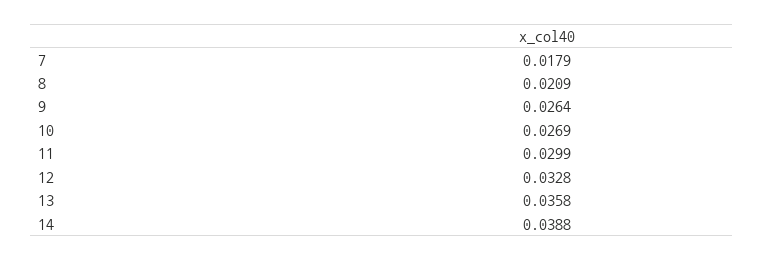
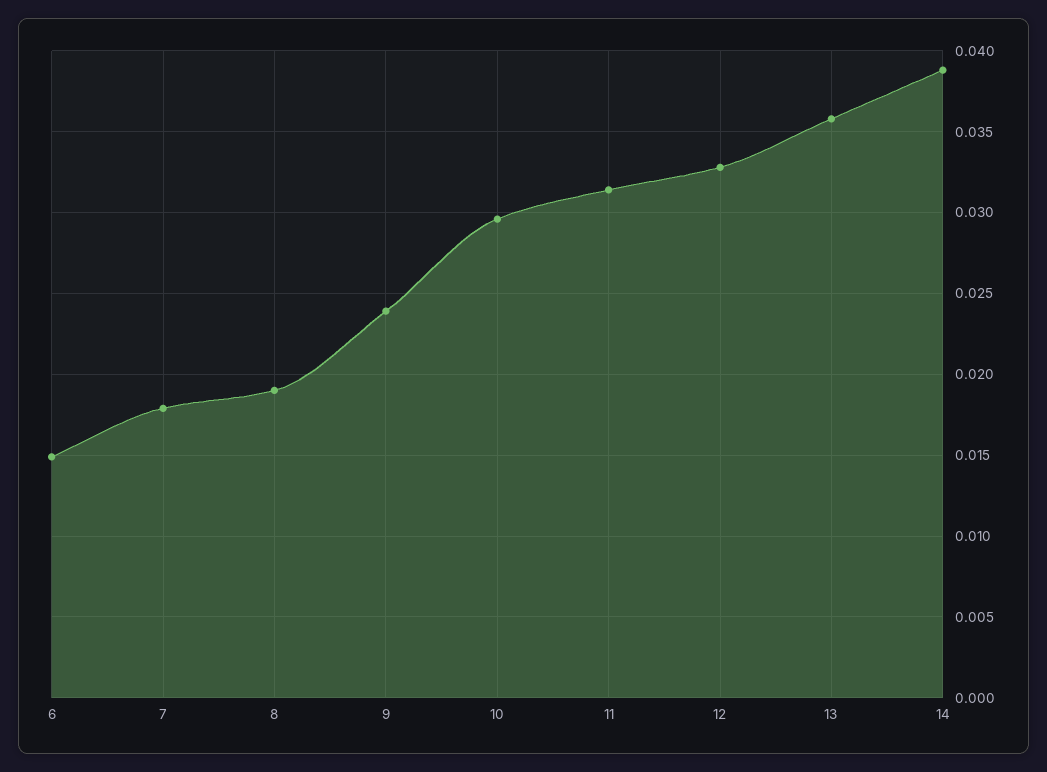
8: 0.0209 -> 0.019
9: 0.0264 -> 0.024
10: 0.0269 -> 0.0295
11: 0.0299 -> 0.0315
6: none -> 0.015

